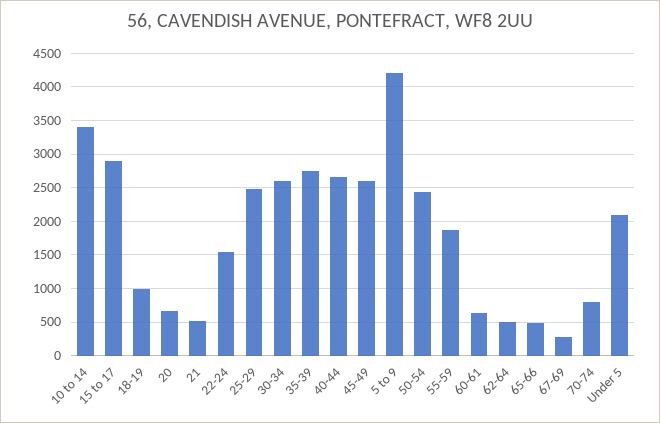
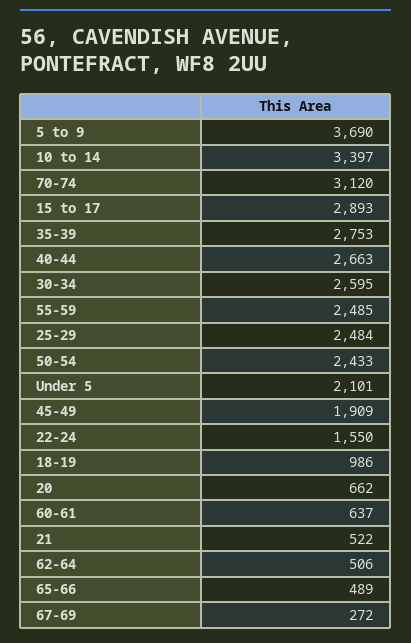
45-49: 2600 -> 1909
5 to 9: 4200 -> 3690
55-59: 1900 -> 2485
70-74: 800 -> 3120

